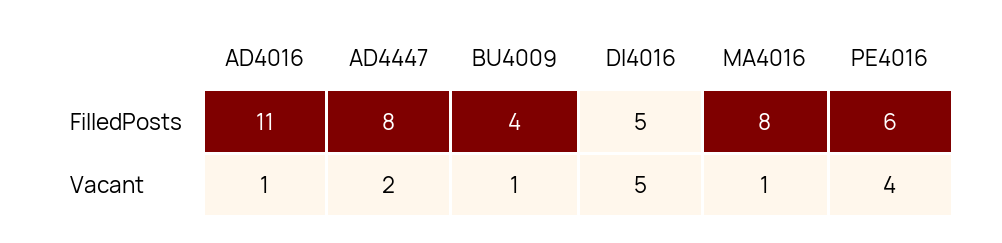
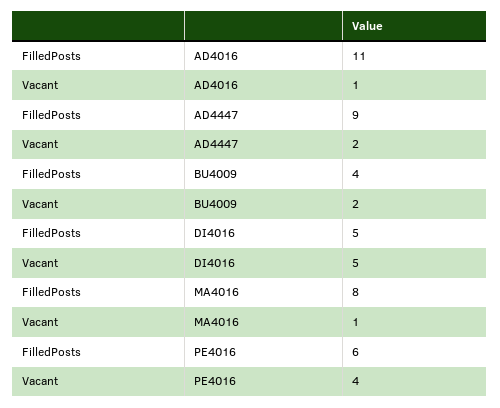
AD4447, FilledPosts: 8 -> 9
BU4009, Vacant: 1 -> 2

